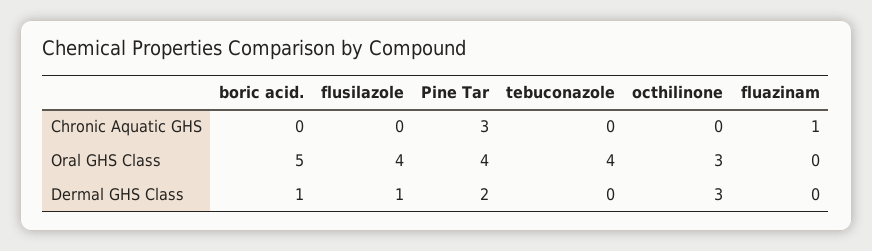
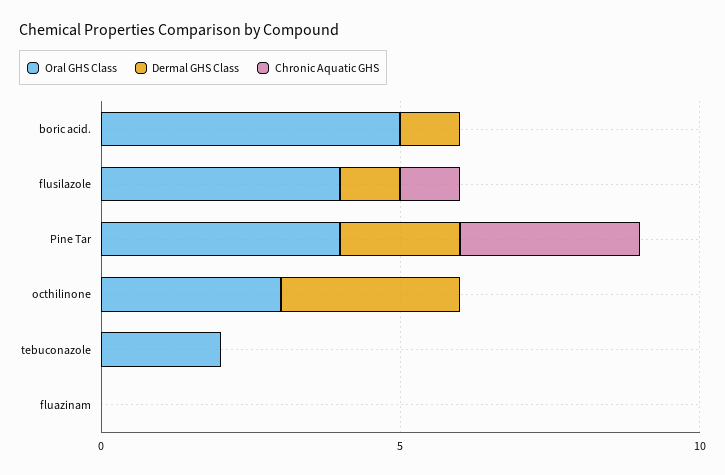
Chronic Aquatic GHS, flusilazole: 0 -> 1
Chronic Aquatic GHS, fluazinam: 1 -> 0
Oral GHS Class, tebuconazole: 4 -> 2

